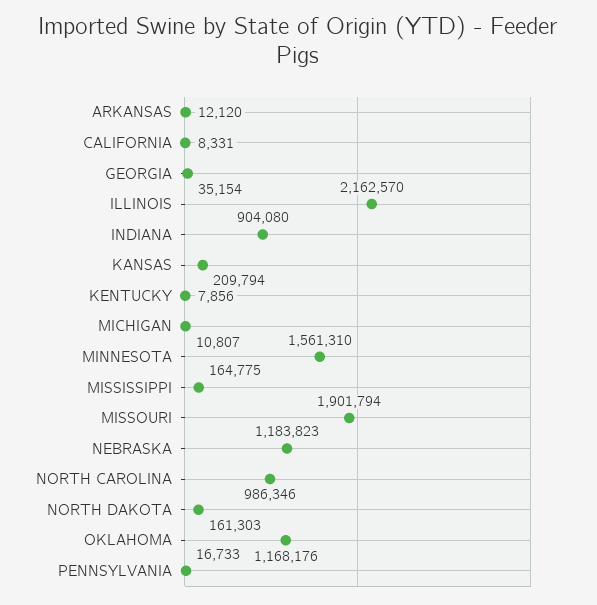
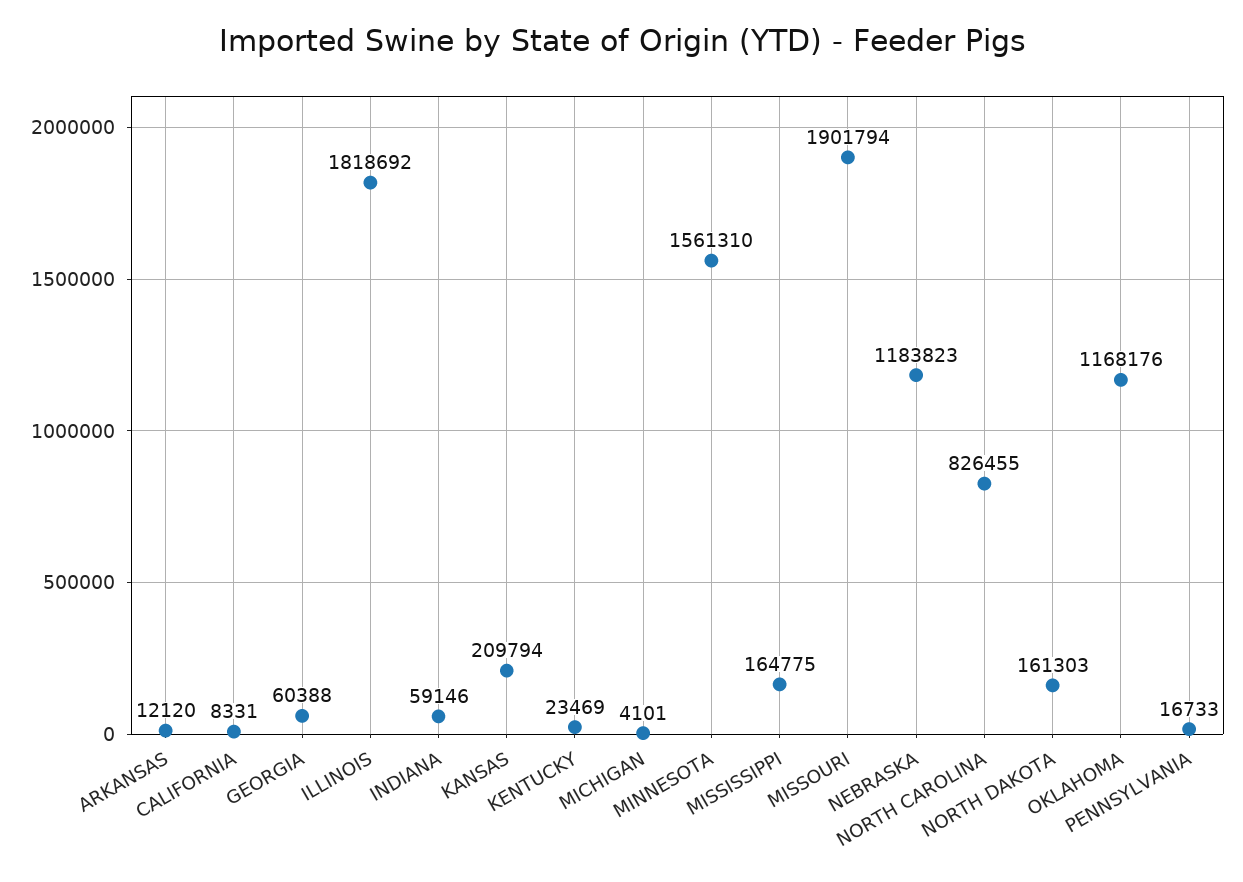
GEORGIA: 35154 -> 60388
ILLINOIS: 2162570 -> 1818692
INDIANA: 904080 -> 59146
KENTUCKY: 7856 -> 23469
MICHIGAN: 10807 -> 4101
NORTH CAROLINA: 986346 -> 826455

